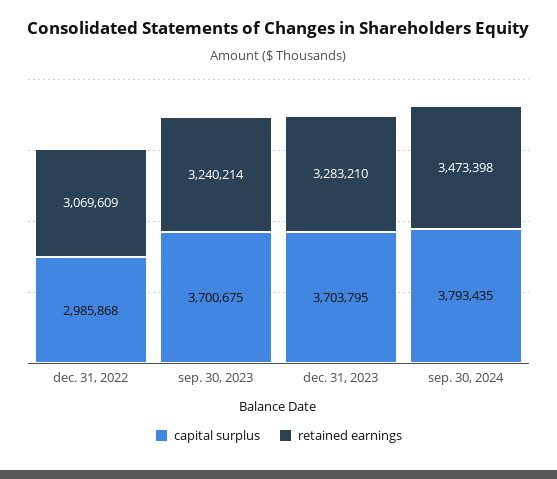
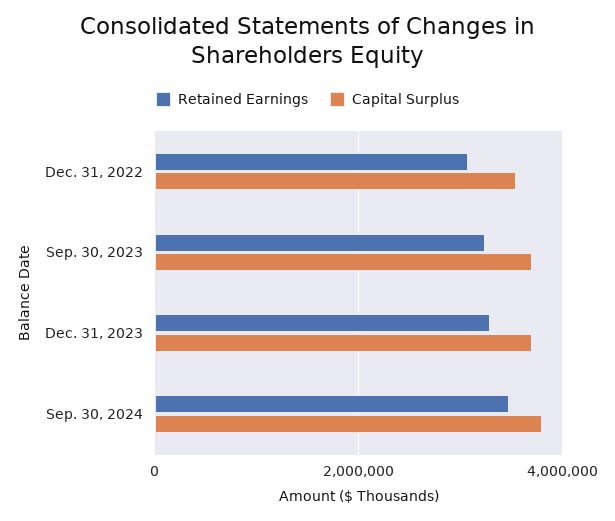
capital surplus, dec. 31, 2022: 2985868 -> 3600000

